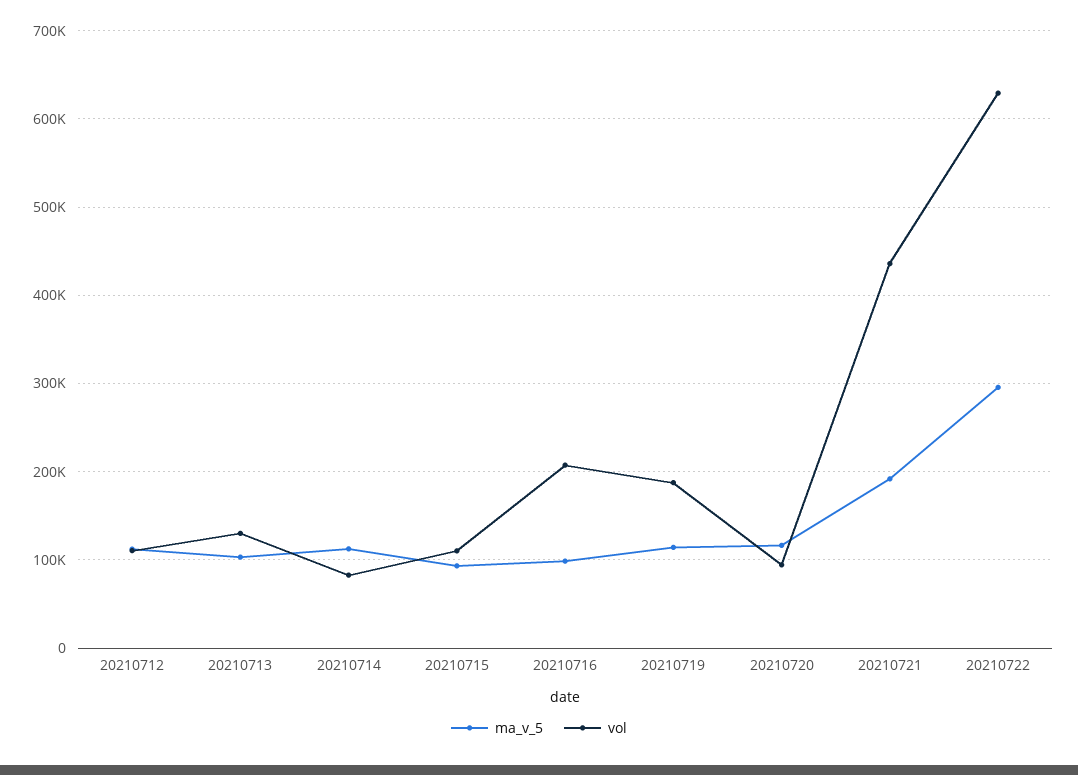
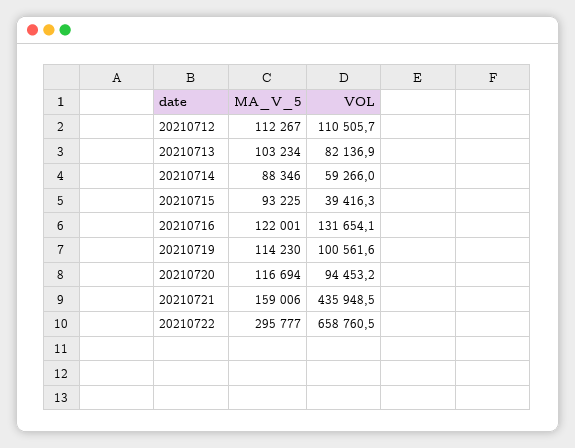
vol, 20210713: 130000 -> 82136.9
ma_v_5, 20210714: 110000 -> 88346
vol, 20210714: 80000 -> 59266
vol, 20210715: 110000 -> 39416.3
ma_v_5, 20210716: 100000 -> 122001
vol, 20210716: 210000 -> 131654.1
vol, 20210719: 190000 -> 100561.6
ma_v_5, 20210721: 190000 -> 159006
vol, 20210722: 630000 -> 658760.5

